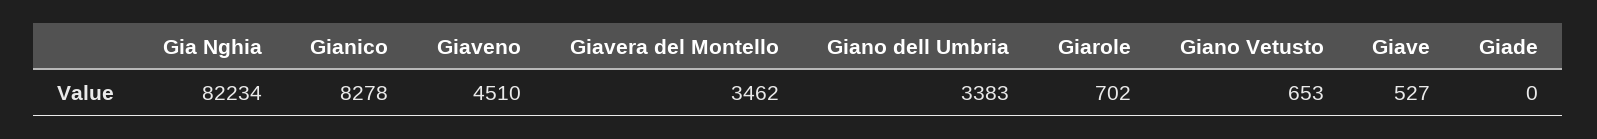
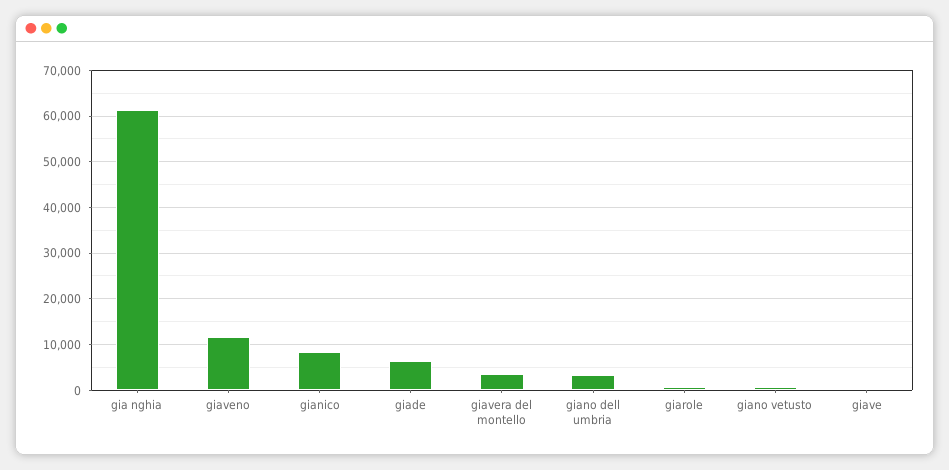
Gia Nghia: 82234 -> 62000
Giaveno: 4510 -> 12000
Giade: 0 -> 6000

